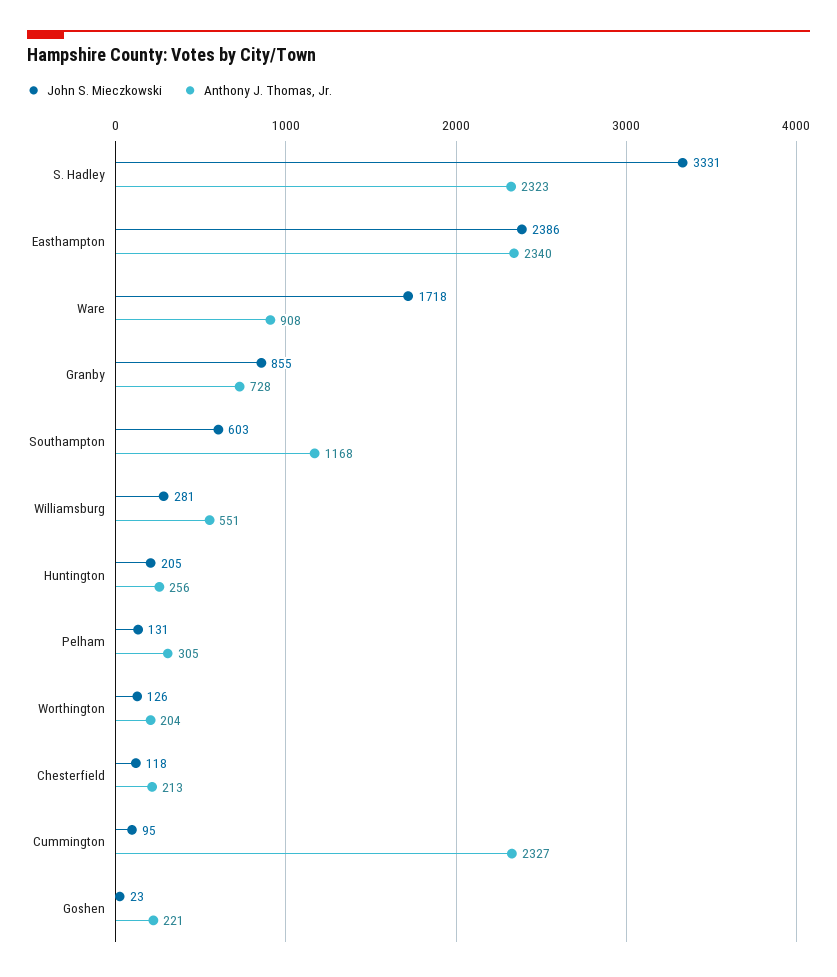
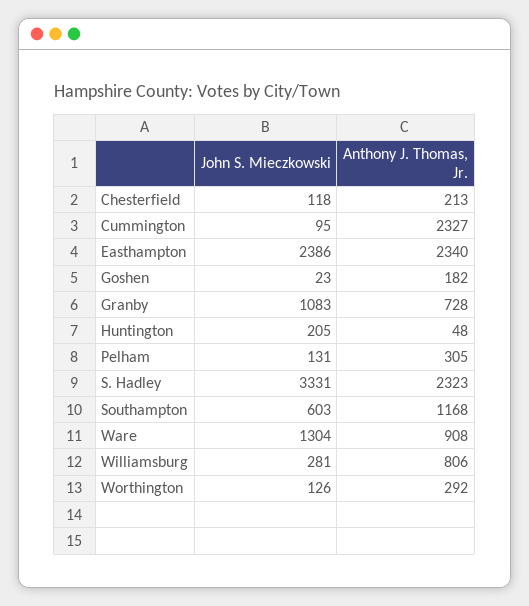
John S. Mieczkowski, Ware: 1718 -> 1304
John S. Mieczkowski, Granby: 855 -> 1083
Anthony J. Thomas, Jr., Williamsburg: 551 -> 806
Anthony J. Thomas, Jr., Huntington: 256 -> 48
Anthony J. Thomas, Jr., Worthington: 204 -> 292
Anthony J. Thomas, Jr., Goshen: 221 -> 182

